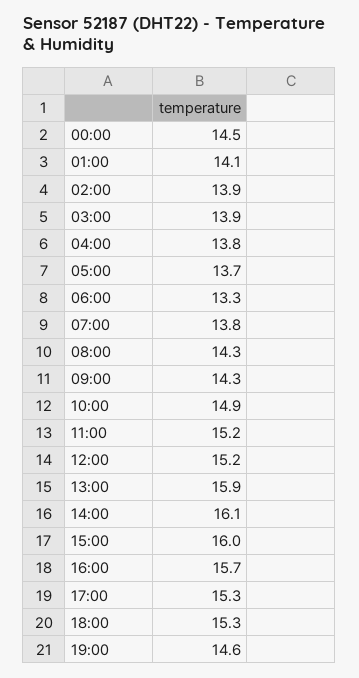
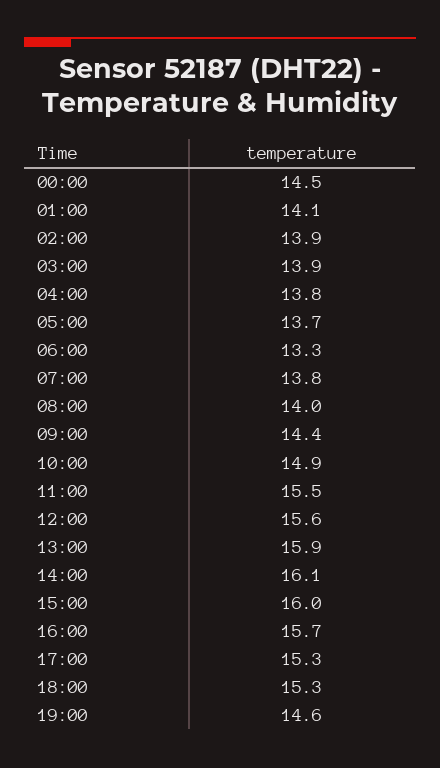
08:00: 14.3 -> 14
09:00: 14.3 -> 14.4
11:00: 15.2 -> 15.5
12:00: 15.2 -> 15.6

